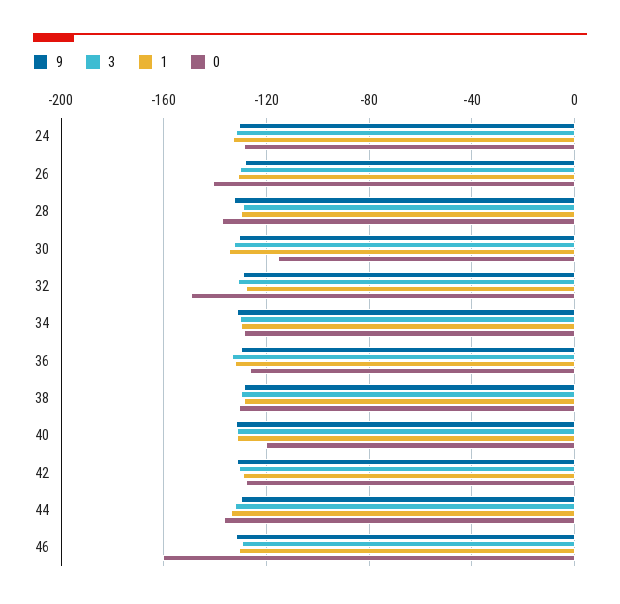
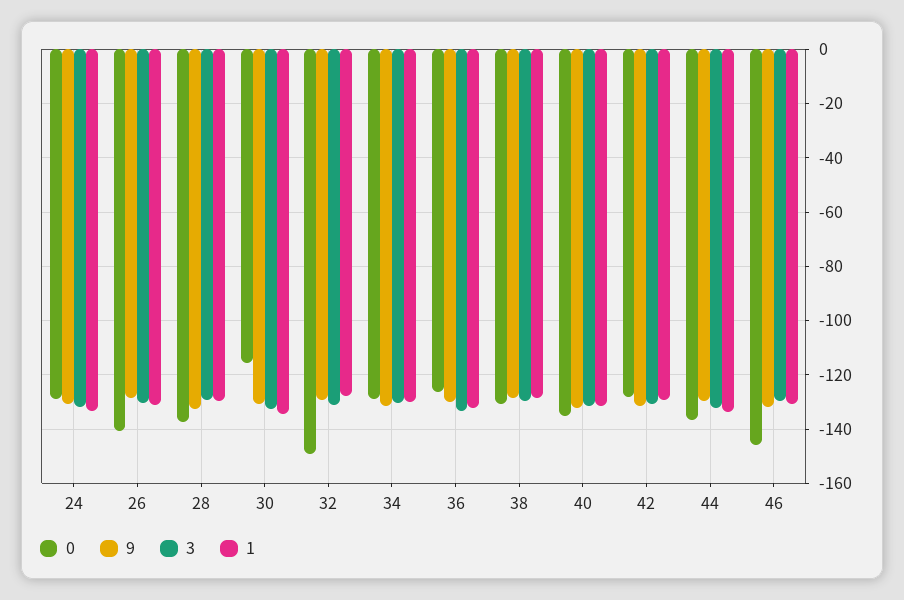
0, 40: -120 -> -135
0, 46: -160 -> -145

